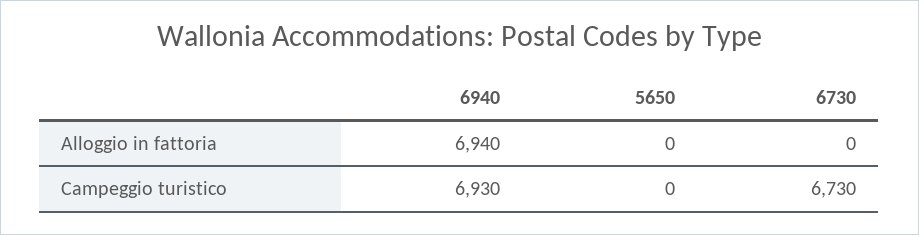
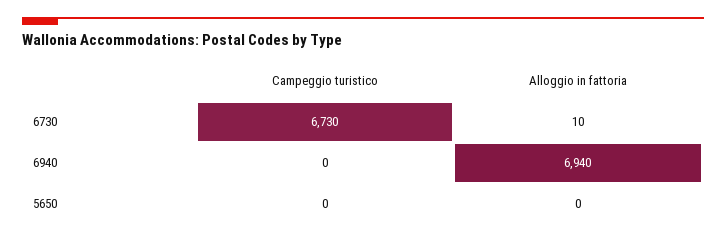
6730, Alloggio in fattoria: 0 -> 10
6940, Campeggio turistico: 6930 -> 0

